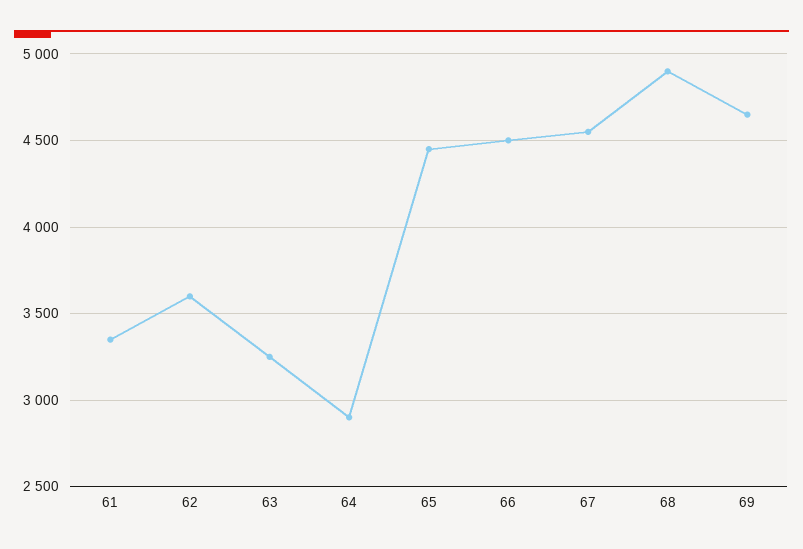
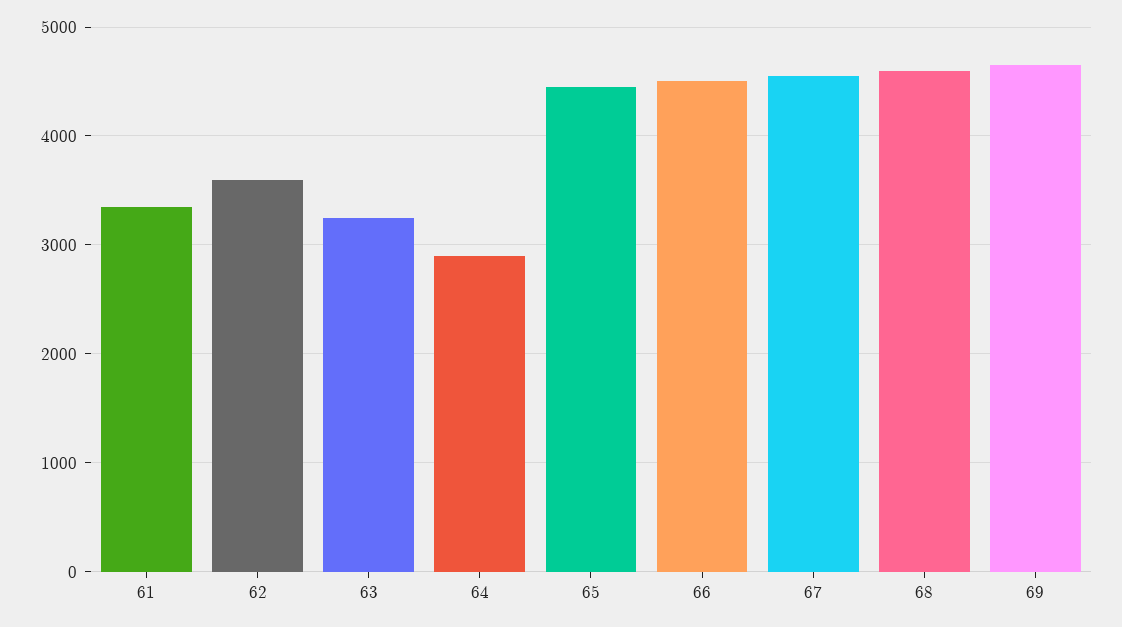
68: 4900 -> 4600

